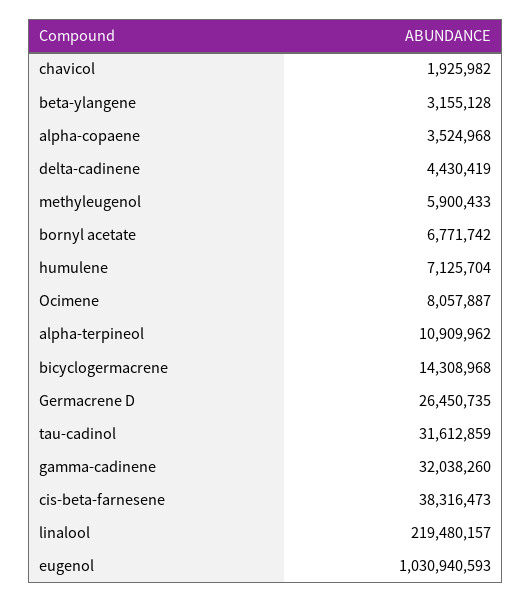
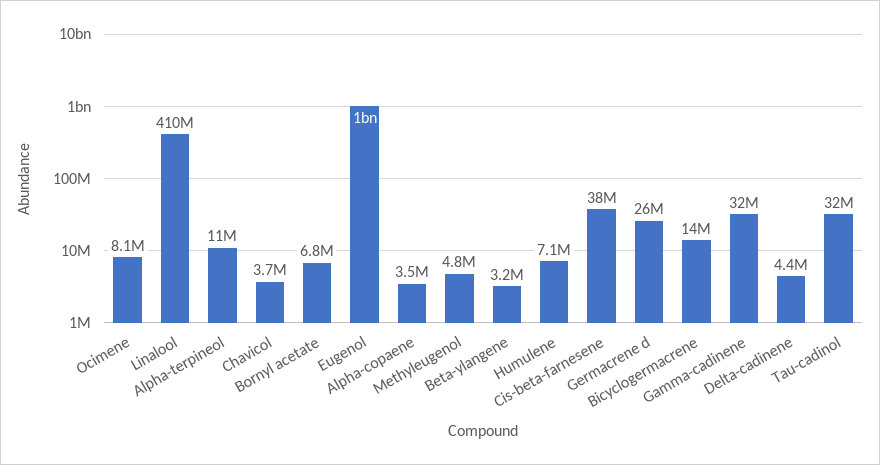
chavicol: 1925982 -> 3700000
methyleugenol: 5900433 -> 4800000
linalool: 219480157 -> 410000000

